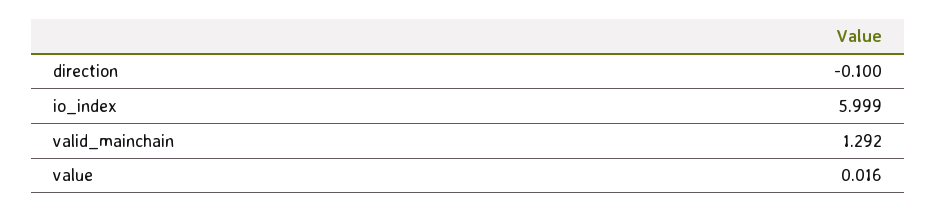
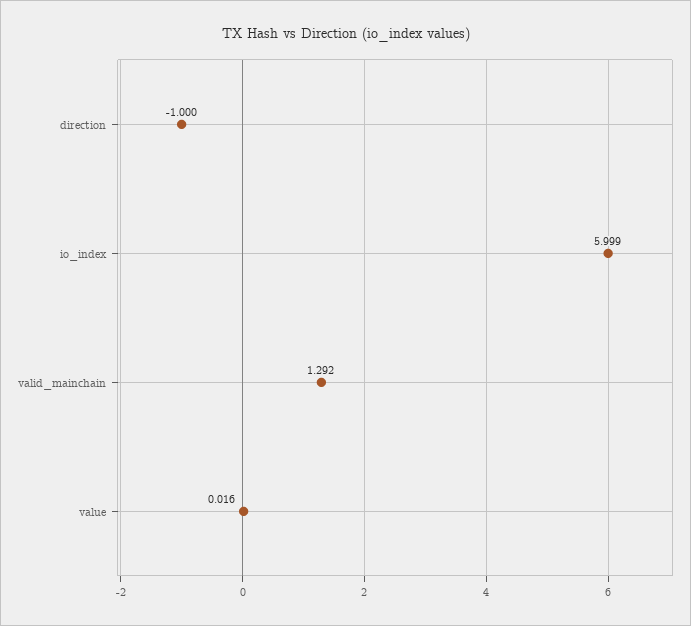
direction: -0.1 -> -1

